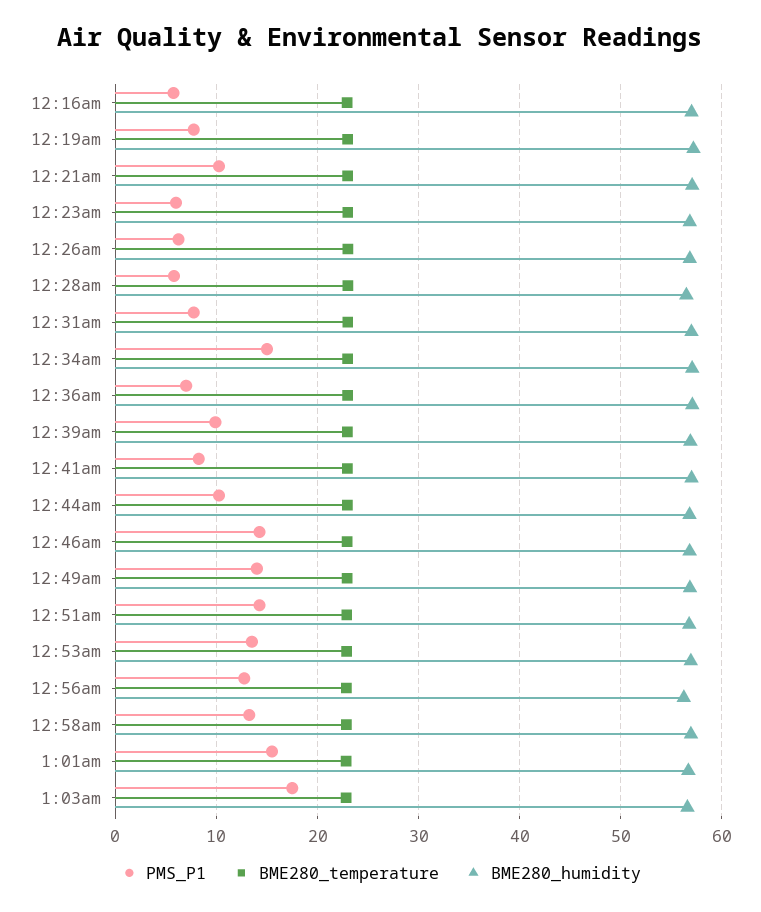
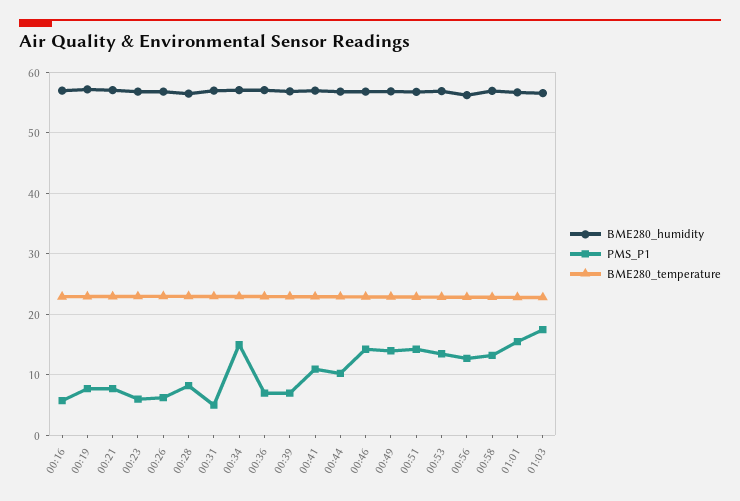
PMS_P1, 12:21am: 10 -> 8
PMS_P1, 12:28am: 6 -> 8
PMS_P1, 12:31am: 8 -> 5
PMS_P1, 12:39am: 10 -> 7
PMS_P1, 12:41am: 8 -> 11

